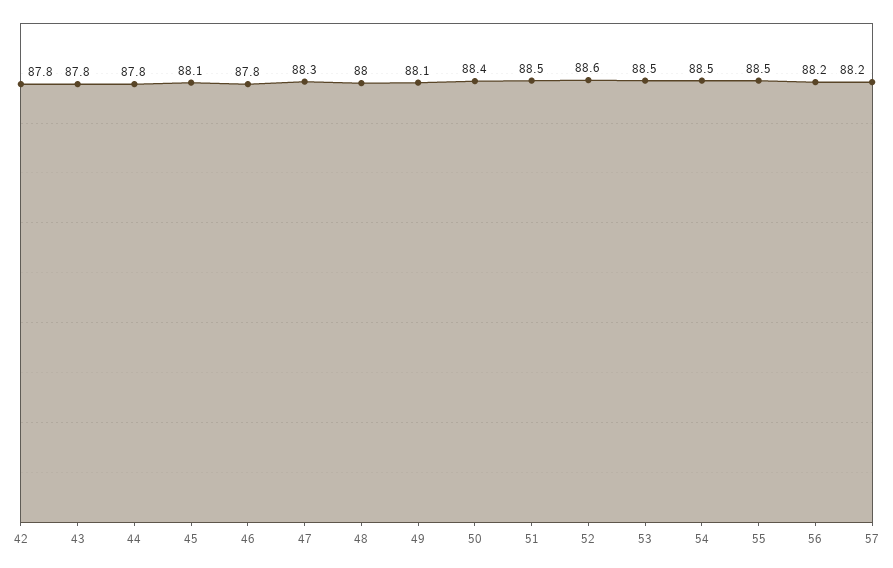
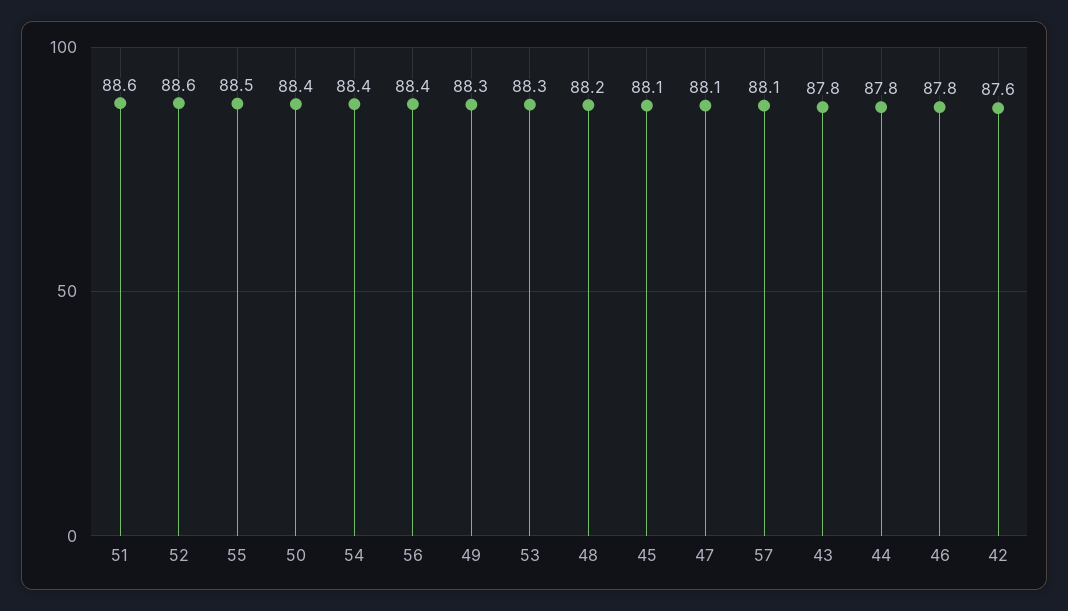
42: 87.8 -> 87.6
47: 88.3 -> 88.1
48: 88 -> 88.2
49: 88.1 -> 88.3
51: 88.5 -> 88.6
53: 88.5 -> 88.3
54: 88.5 -> 88.4
56: 88.2 -> 88.4
57: 88.2 -> 88.1

